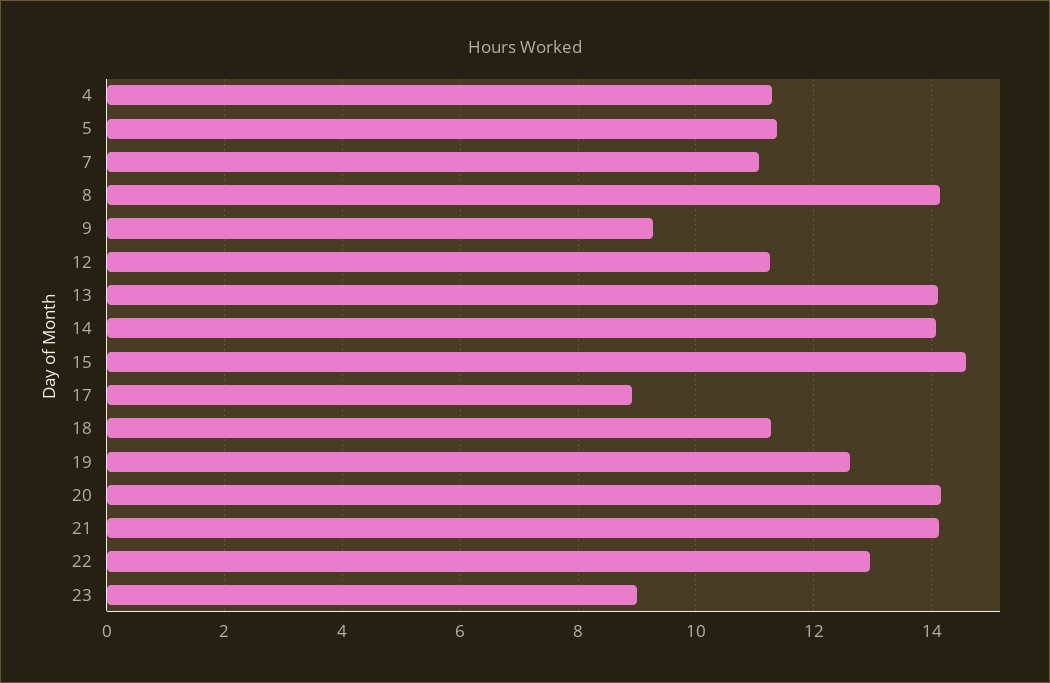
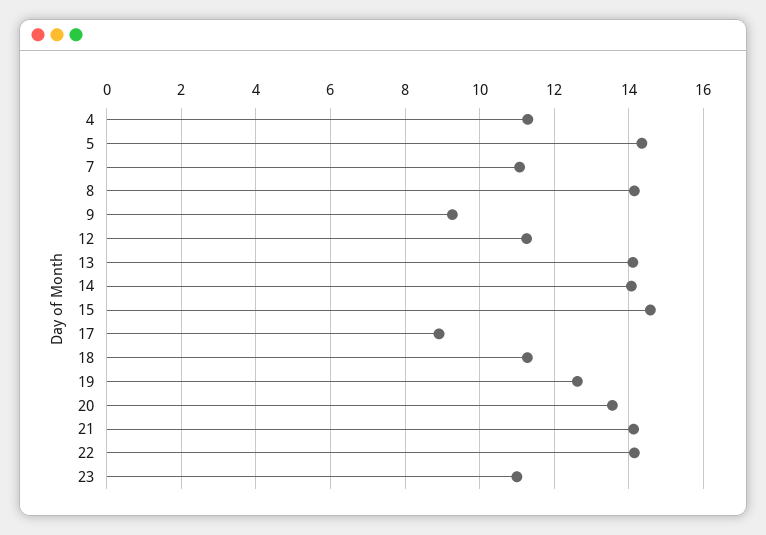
5: 11.4 -> 14.4
20: 14.2 -> 13.6
22: 13 -> 14.2
23: 9 -> 11

